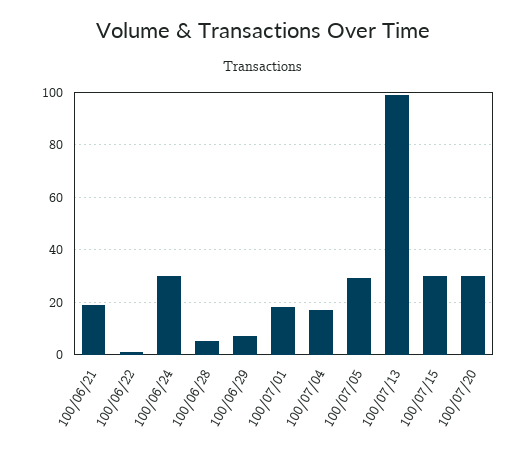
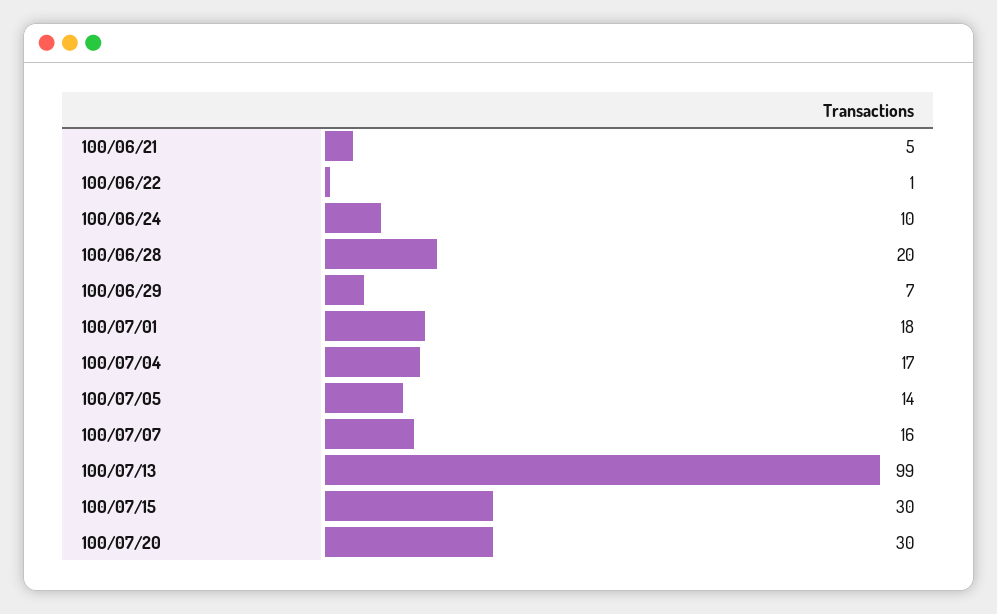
100/06/21: 20 -> 5
100/06/24: 30 -> 10
100/06/28: 5 -> 20
100/07/05: 30 -> 14
100/07/07: none -> 16

